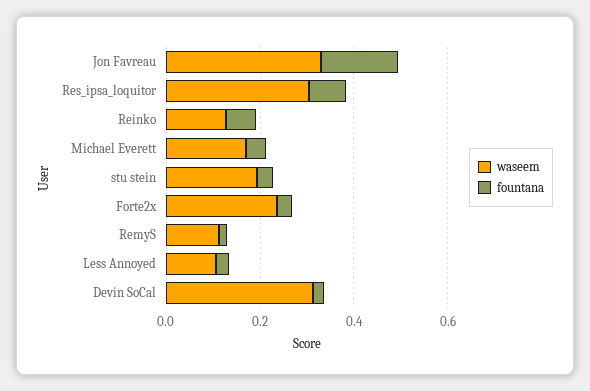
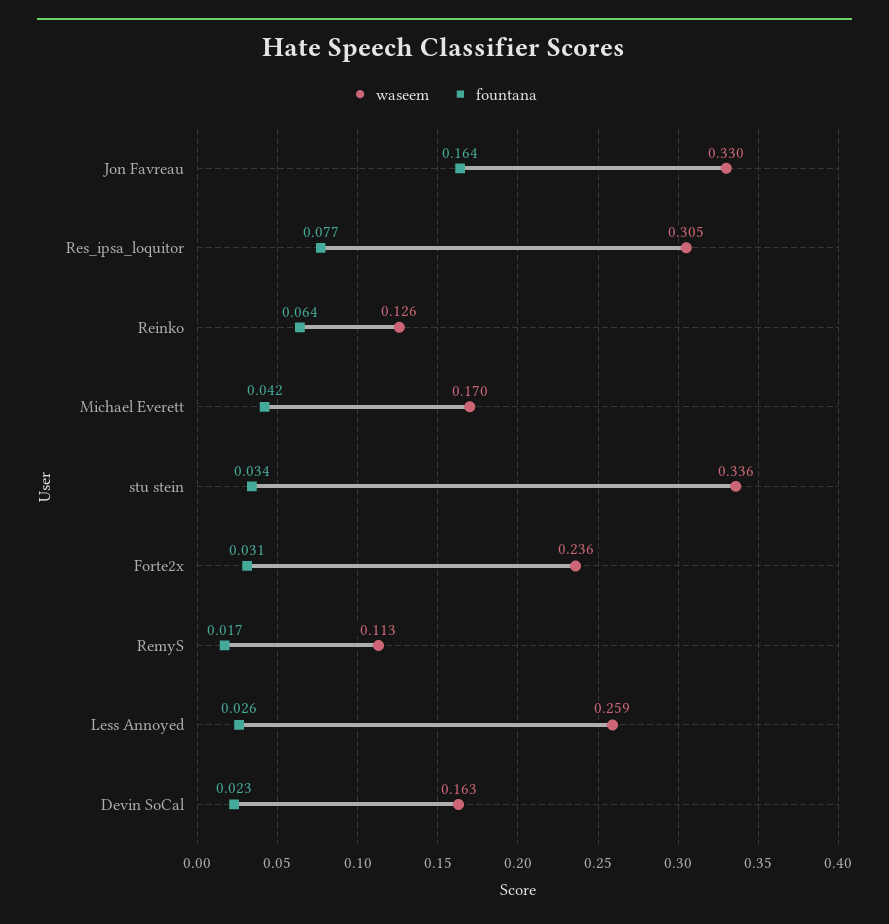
waseem, stu stein: 0.2 -> 0.336
waseem, Less Annoyed: 0.1 -> 0.259
waseem, Devin SoCal: 0.3 -> 0.163

